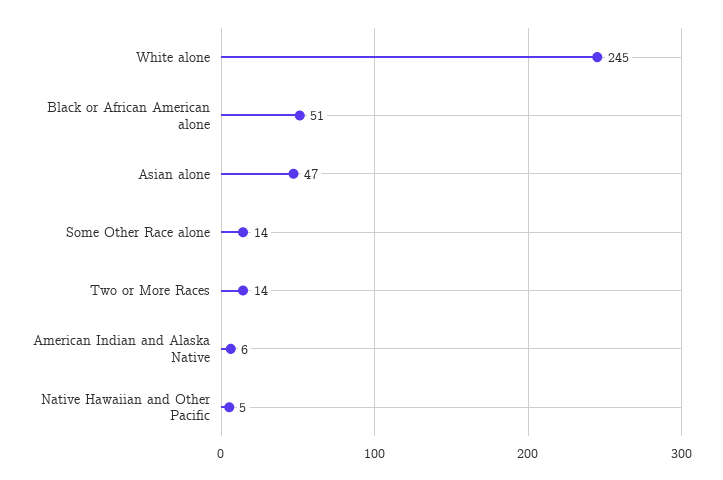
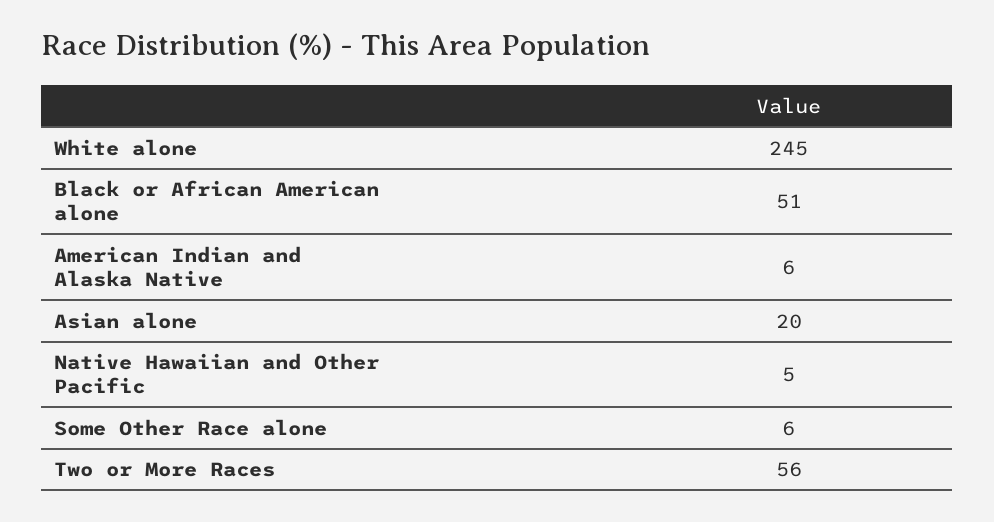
Asian alone: 47 -> 20
Some Other Race alone: 14 -> 6
Two or More Races: 14 -> 56

